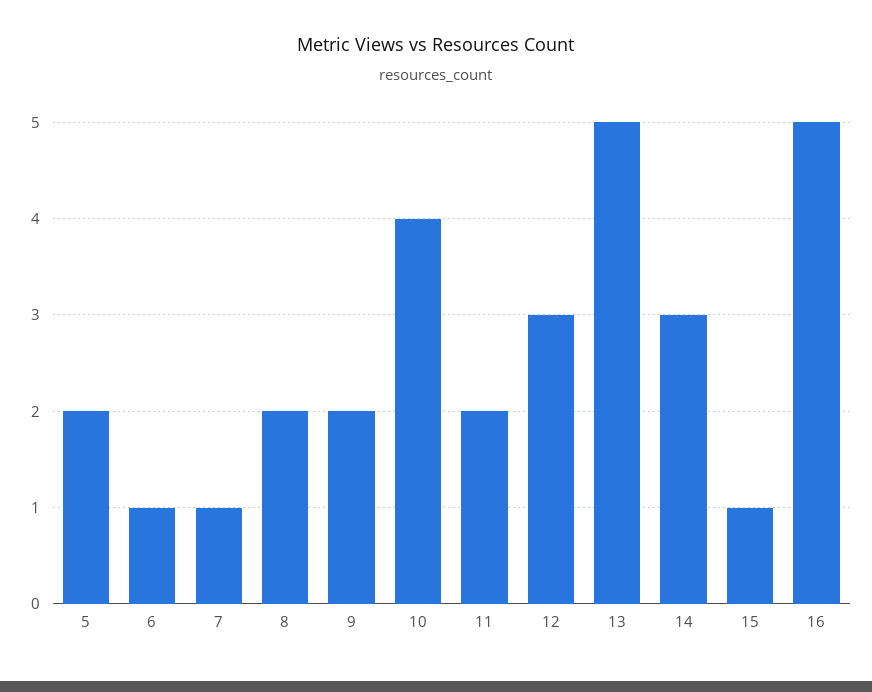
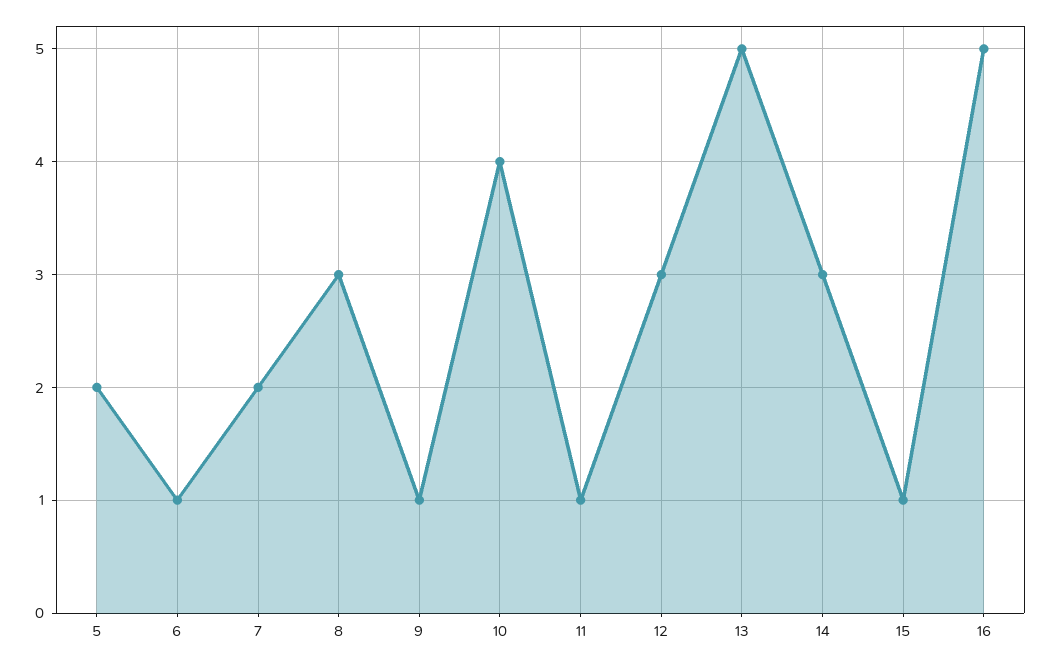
7: 1 -> 2
8: 2 -> 3
9: 2 -> 1
11: 2 -> 1

